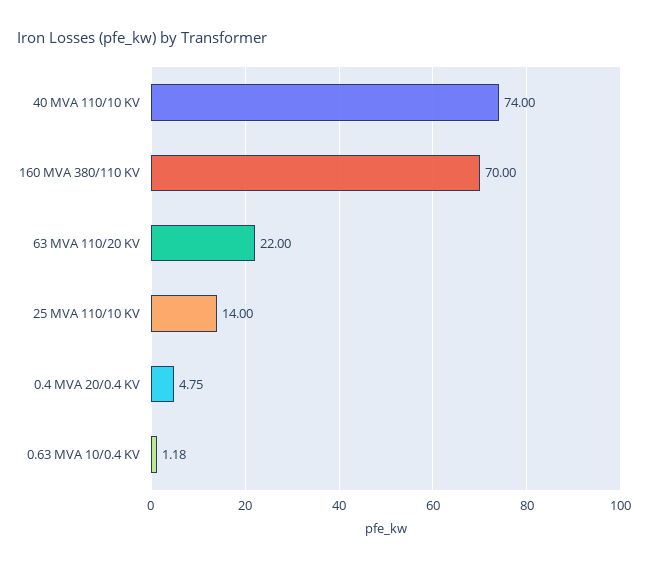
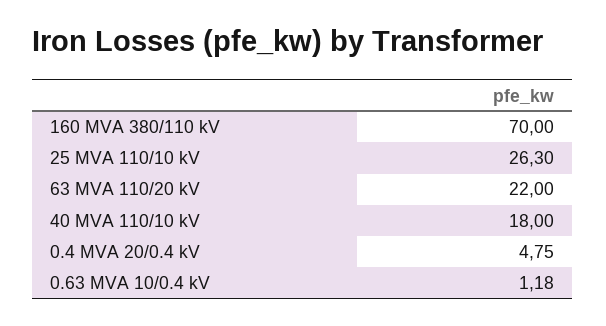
40 MVA 110/10 KV: 74 -> 18
25 MVA 110/10 KV: 14 -> 26.3

